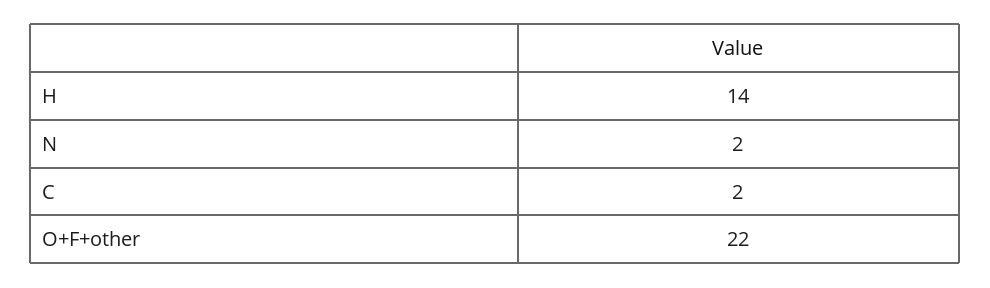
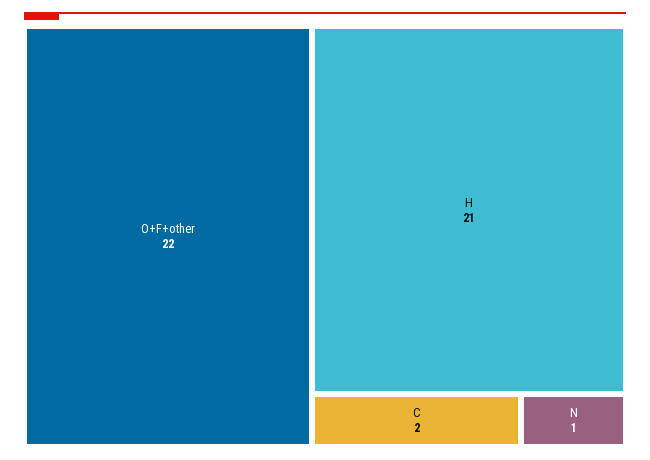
H: 14 -> 21
N: 2 -> 1

